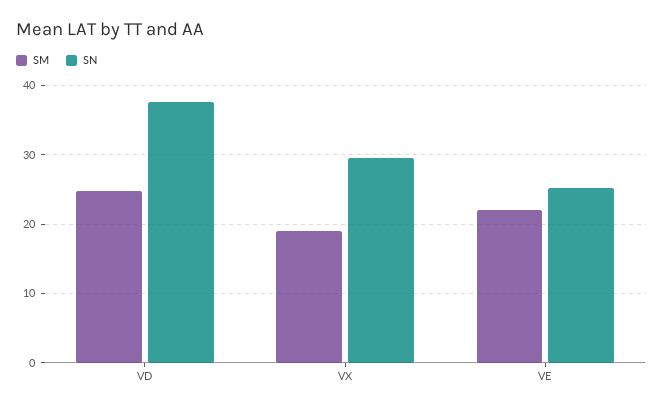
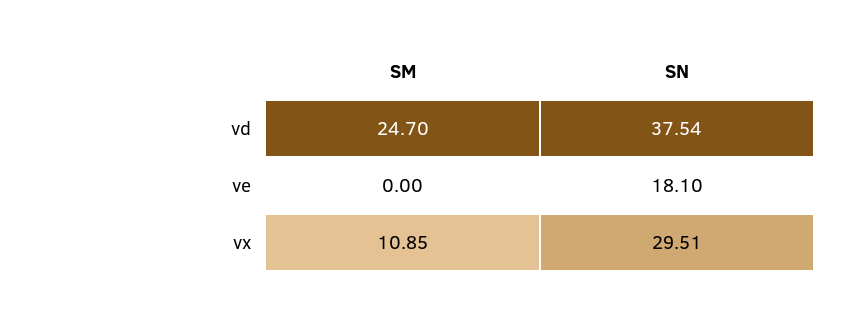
SM, VX: 19 -> 10.85
SM, VE: 22 -> 0
SN, VE: 25 -> 18.1

